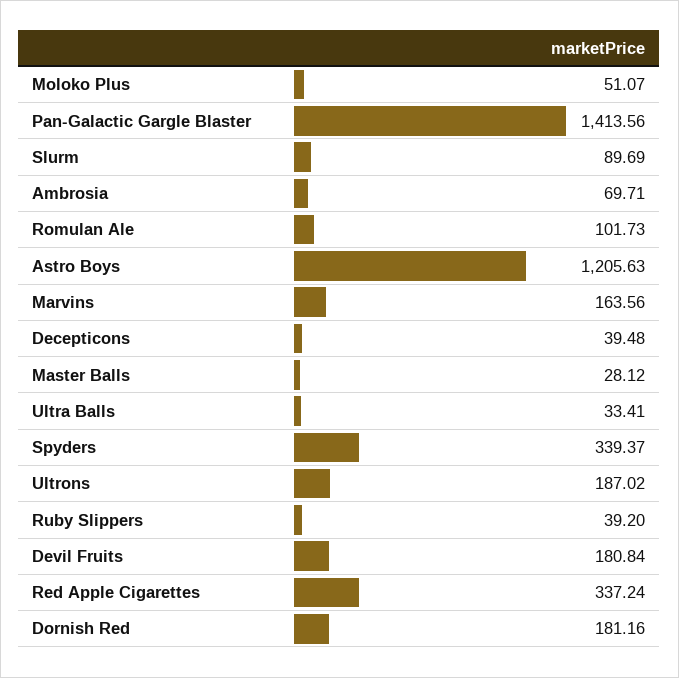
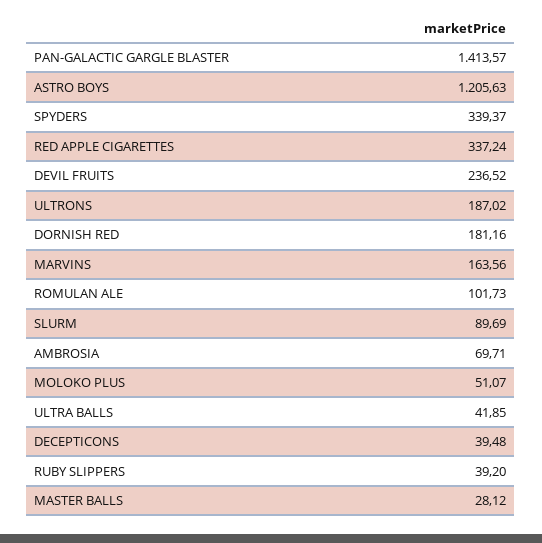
Pan-Galactic Gargle Blaster: 1413.56 -> 1413.57
Ultra Balls: 33.41 -> 41.85
Devil Fruits: 180.84 -> 236.52

